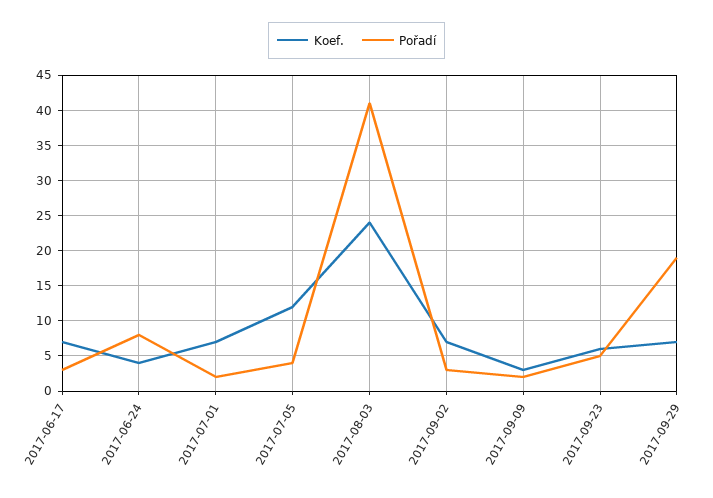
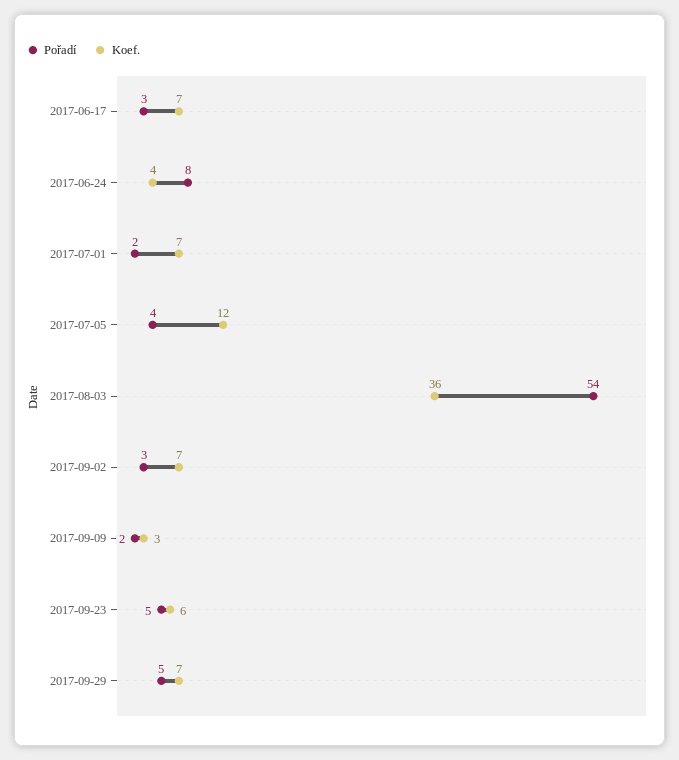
Koef., 2017-08-03: 24 -> 36
Pořadí, 2017-08-03: 41 -> 54
Pořadí, 2017-09-29: 19 -> 5

